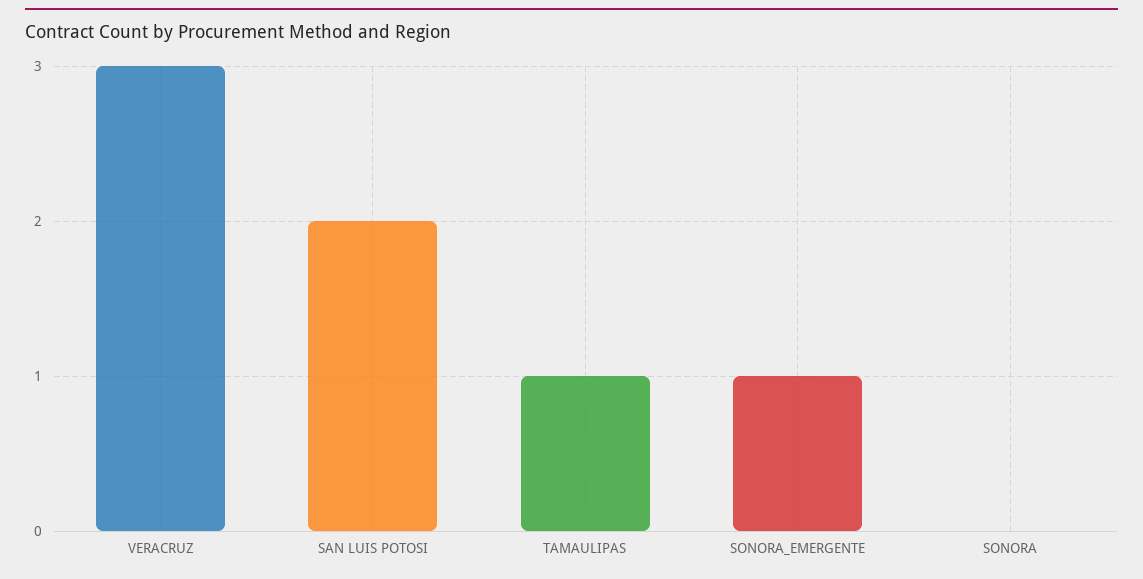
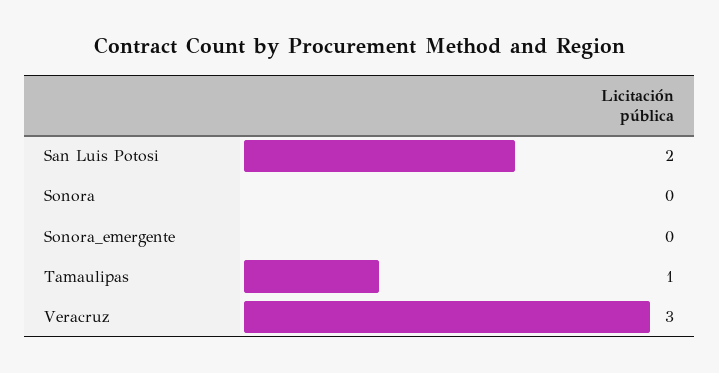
SONORA_EMERGENTE: 1 -> 0

